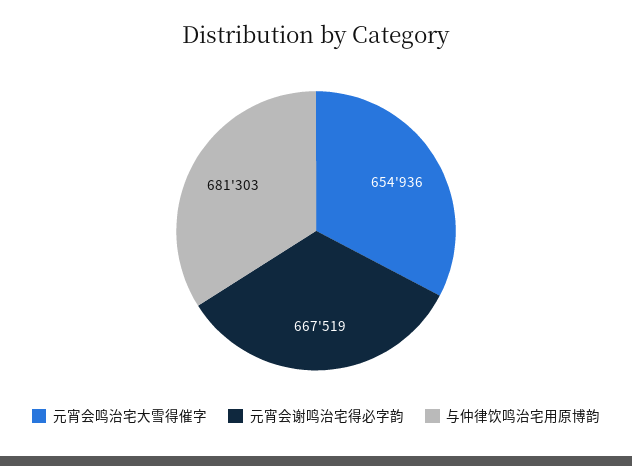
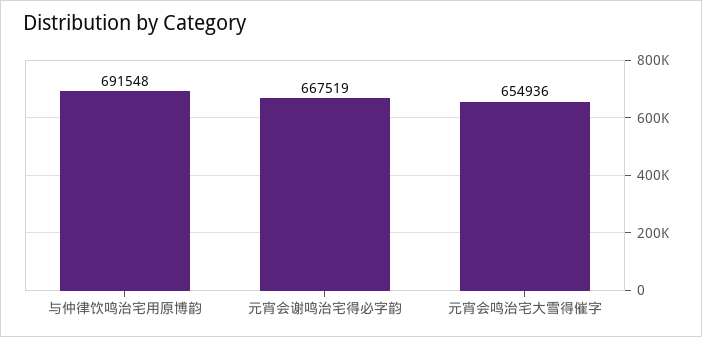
与仲律饮鸣治宅用原博韵: 681303 -> 691548

